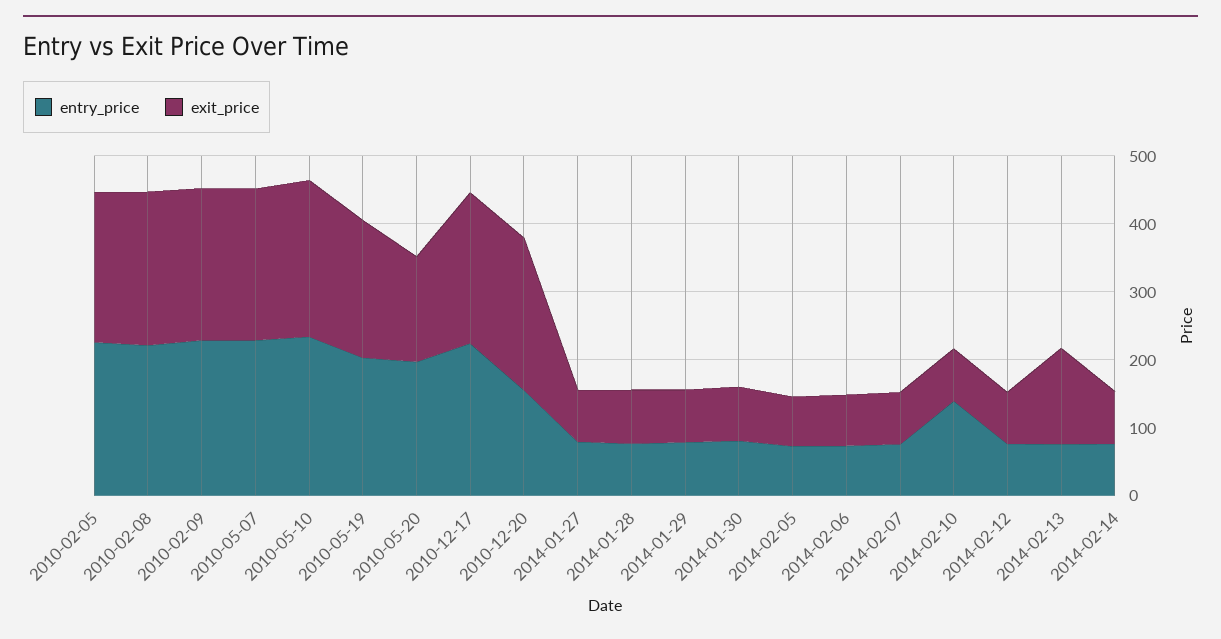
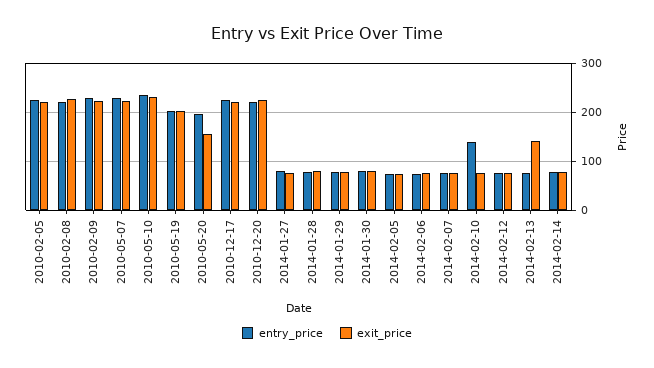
entry_price, 2010-12-20: 160 -> 220

